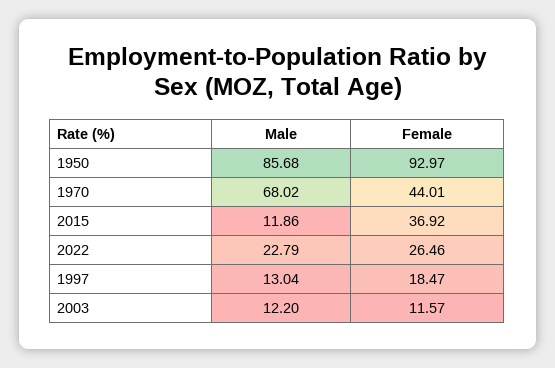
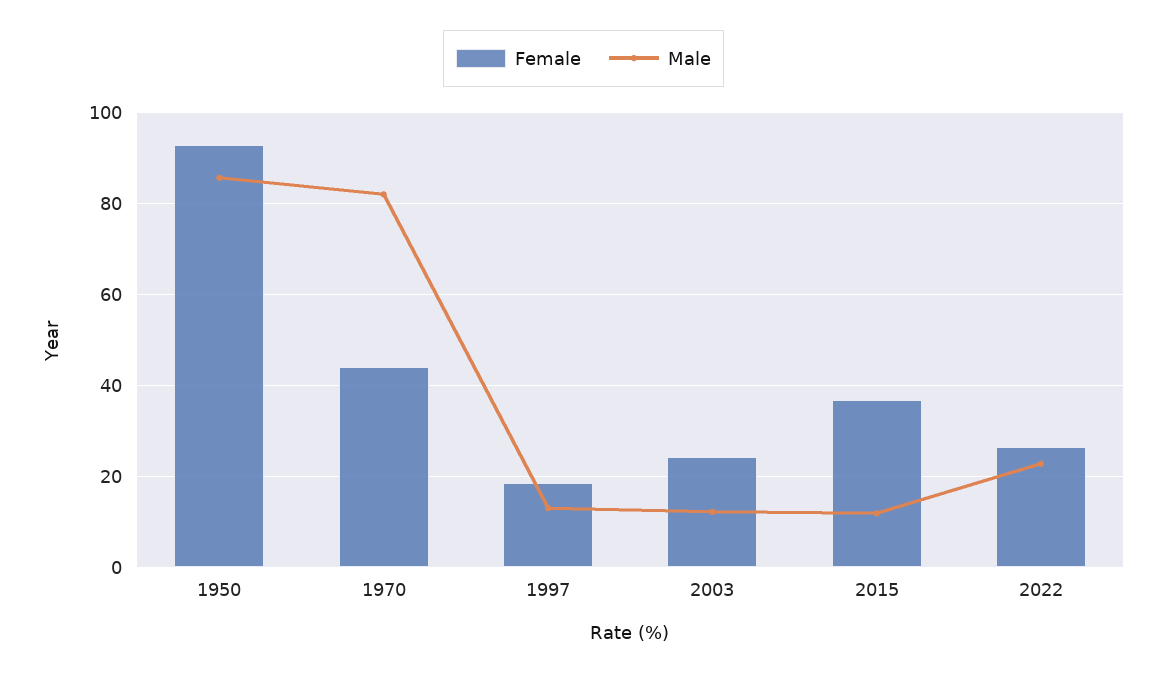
Male, 1970: 68.02 -> 82
Female, 2003: 11.57 -> 24

